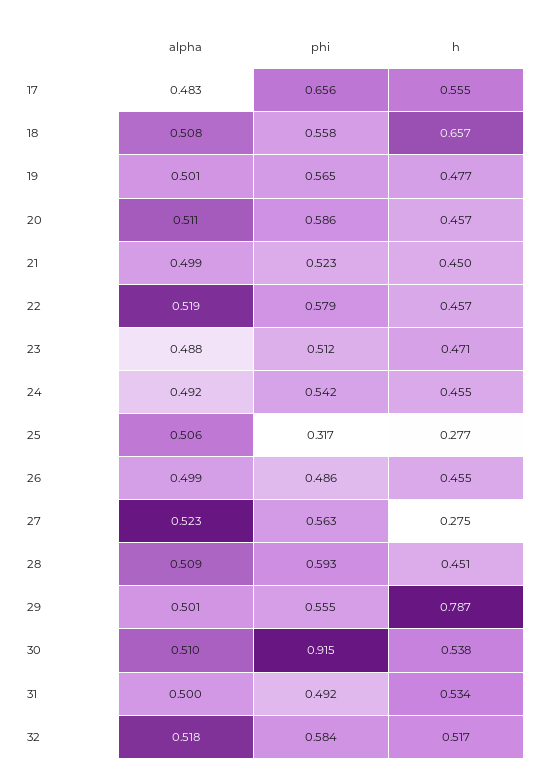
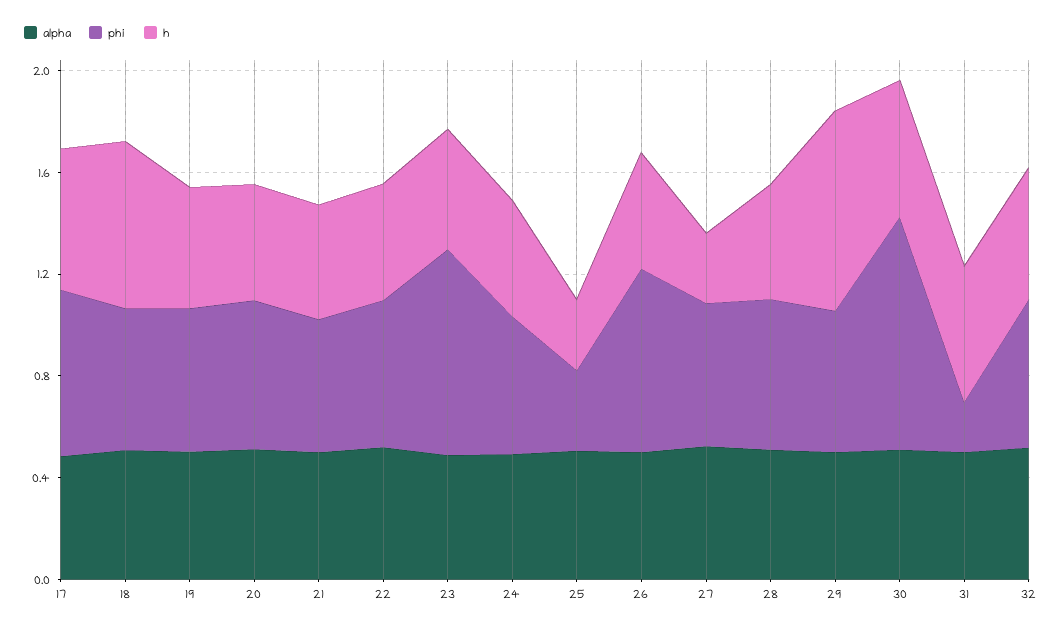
phi, 23: 0.512 -> 0.8
phi, 26: 0.486 -> 0.7
phi, 31: 0.492 -> 0.2

